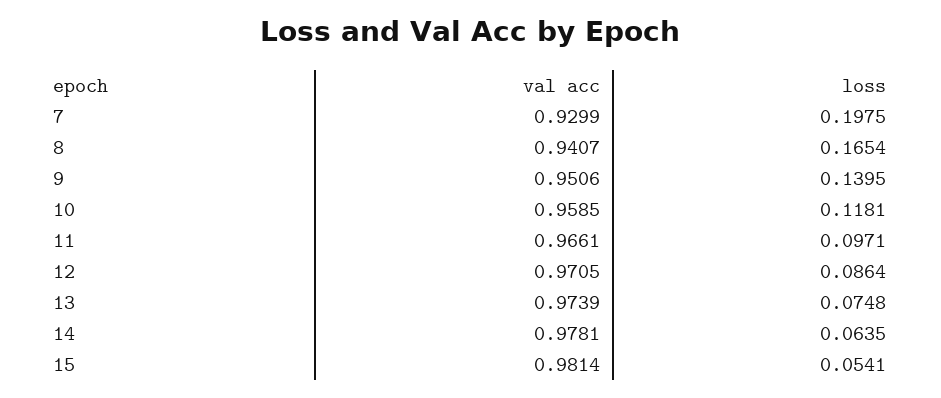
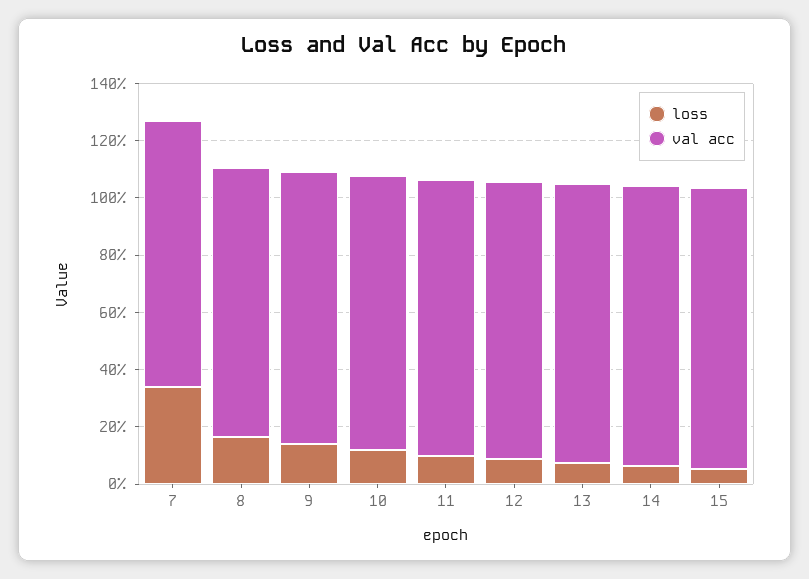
loss, 7: 0.1975 -> 0.35

